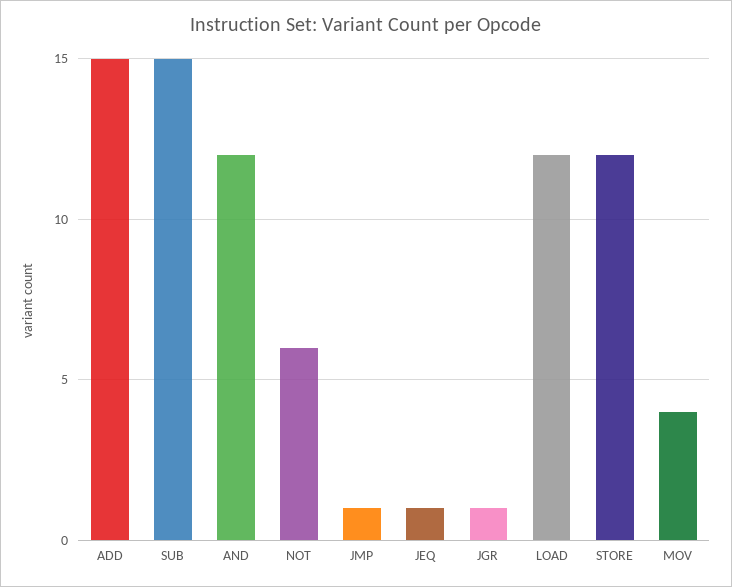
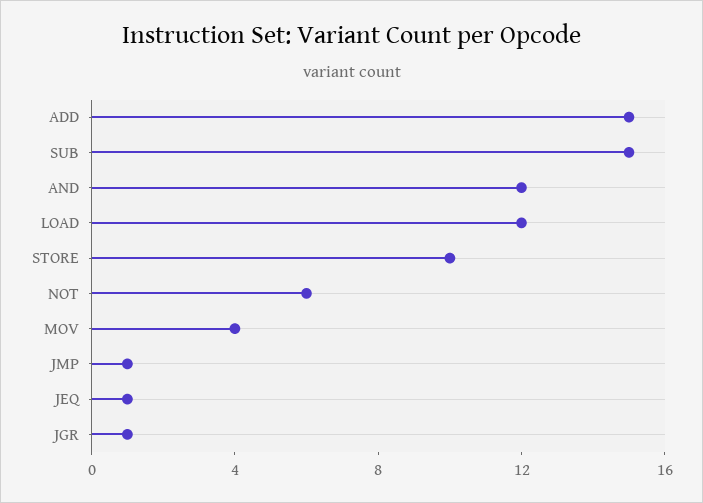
STORE: 12 -> 10

